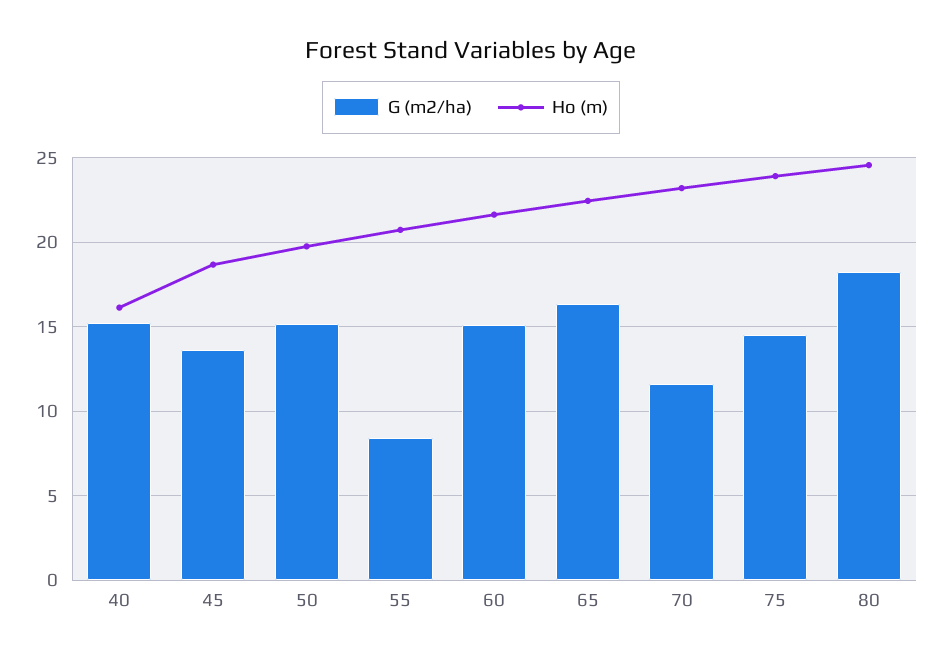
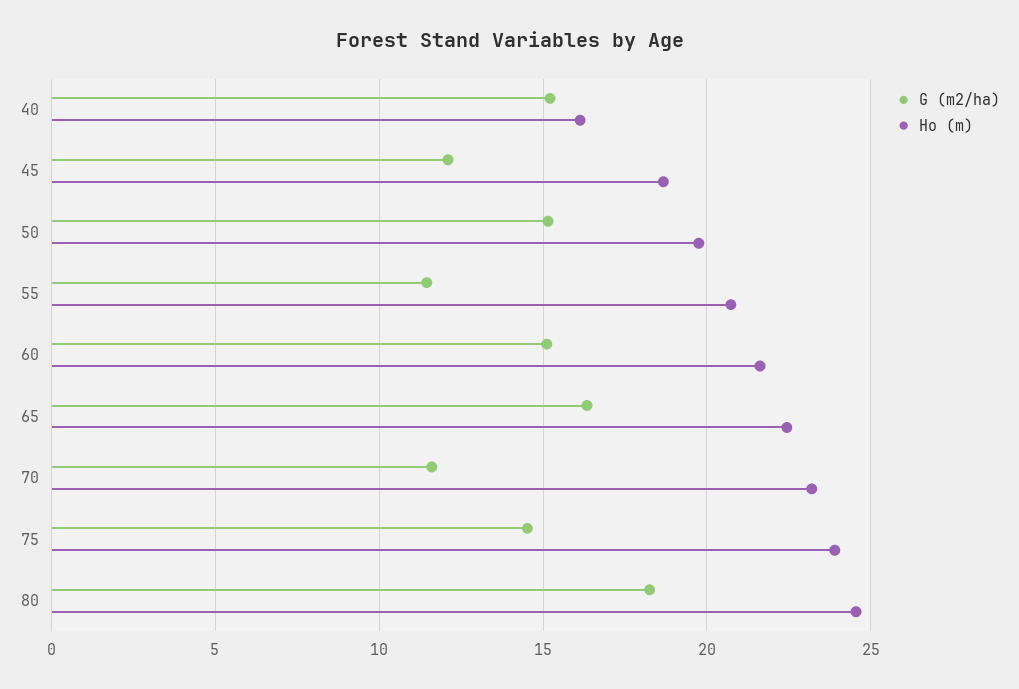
G (m2/ha), 45: 13.5 -> 12
G (m2/ha), 55: 8.5 -> 11.5

